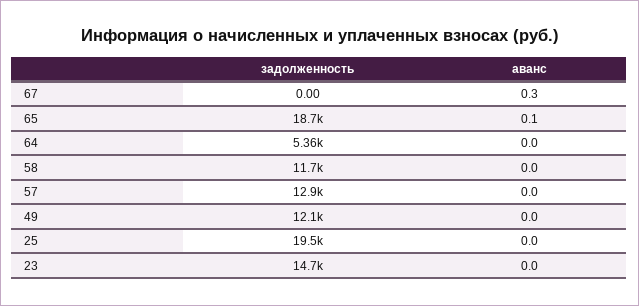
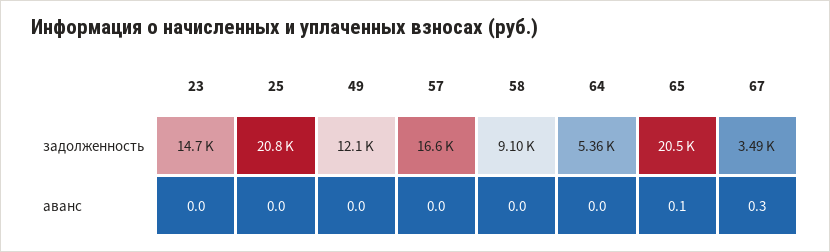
задолженность, 67: 0 -> 3490
задолженность, 65: 18700 -> 20500
задолженность, 58: 11700 -> 9100
задолженность, 57: 12900 -> 16600
задолженность, 25: 19500 -> 20800

